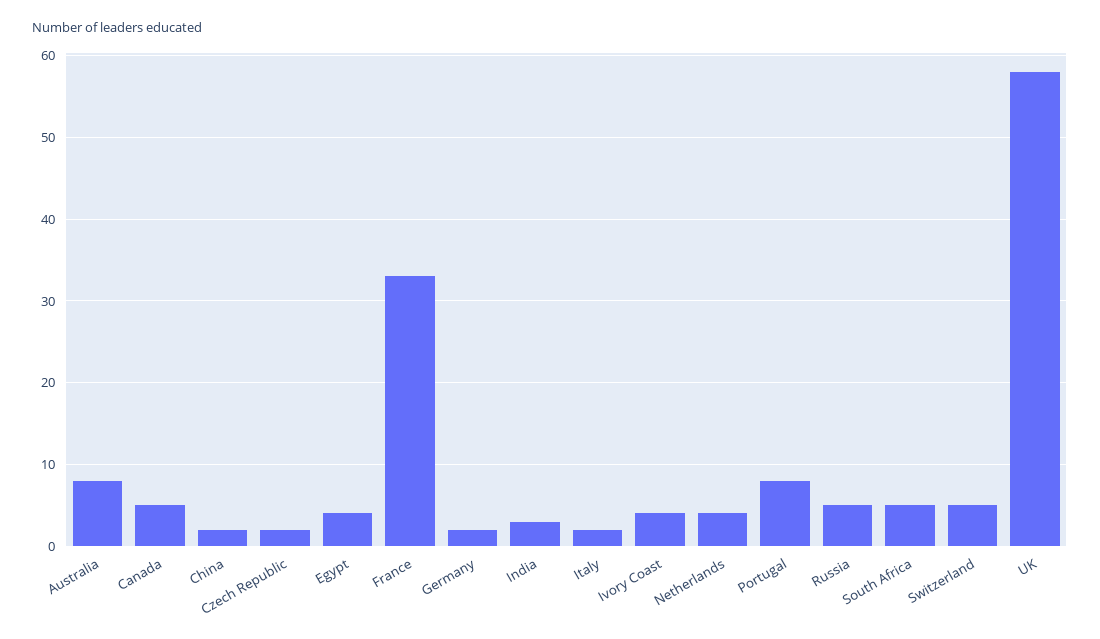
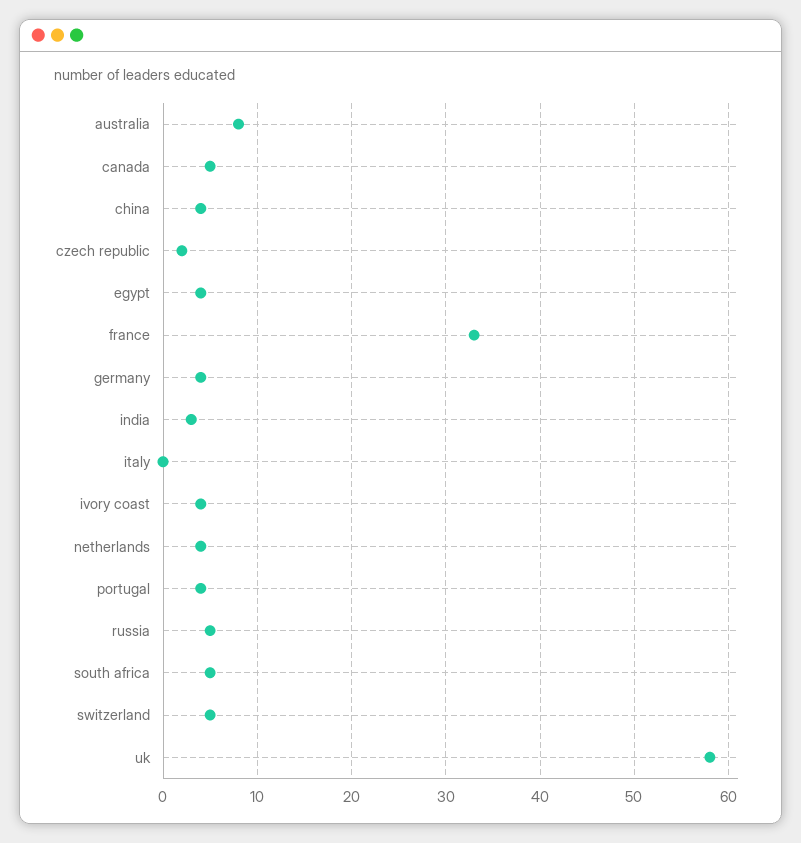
China: 2 -> 4
Germany: 2 -> 4
Italy: 2 -> 0
Portugal: 8 -> 4

